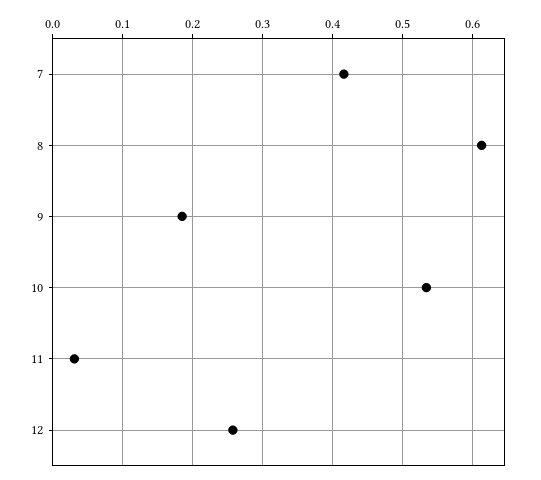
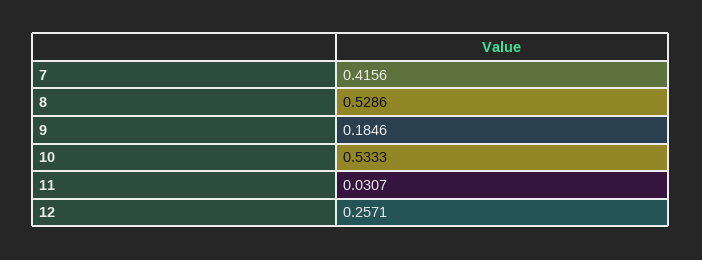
8: 0.61 -> 0.5286

